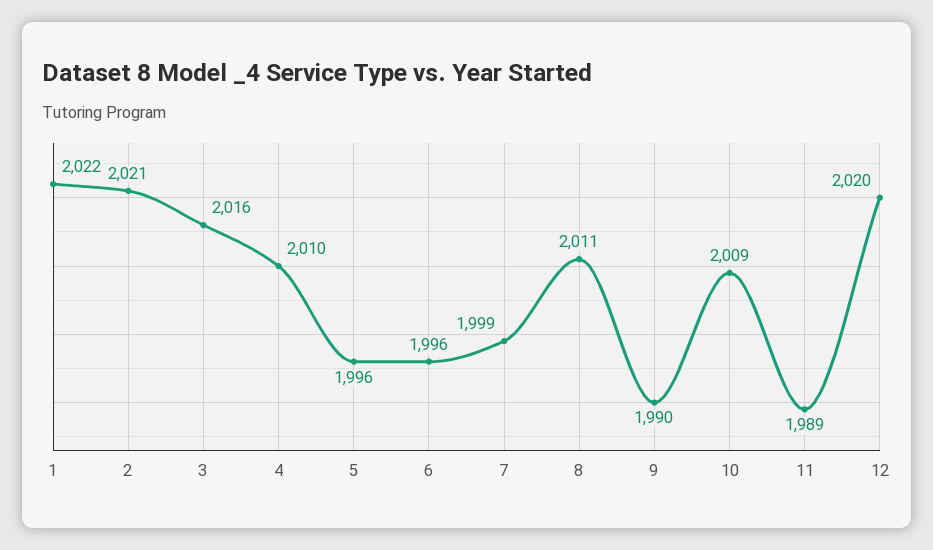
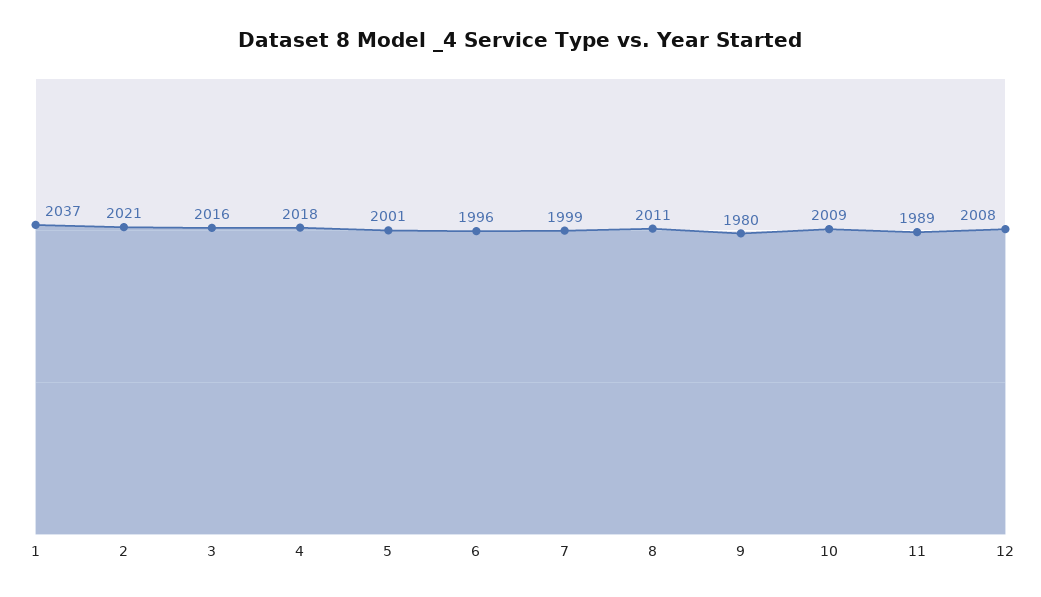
1: 2022 -> 2037
4: 2010 -> 2018
5: 1996 -> 2001
9: 1990 -> 1980
12: 2020 -> 2008

